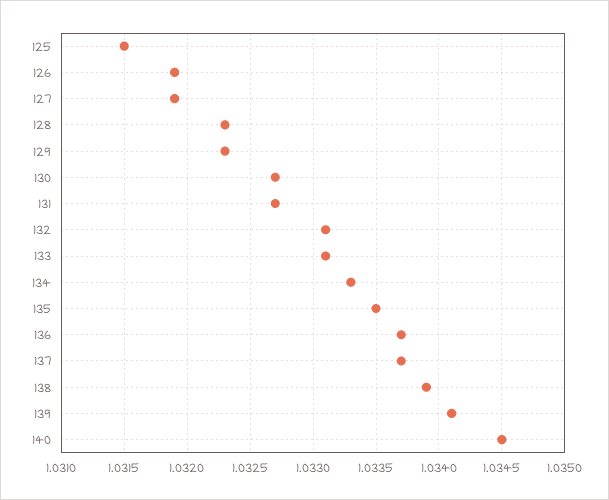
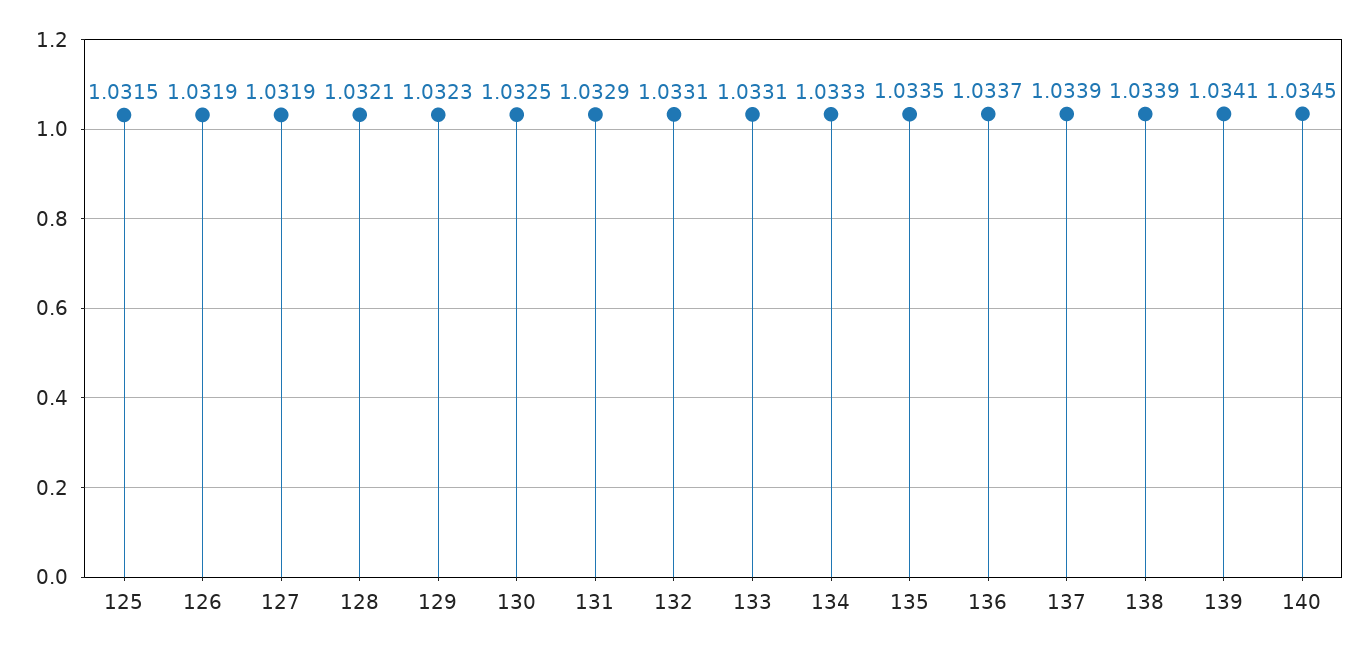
128: 1.0323 -> 1.0321
130: 1.0327 -> 1.0325
131: 1.0327 -> 1.0329
137: 1.0337 -> 1.0339

